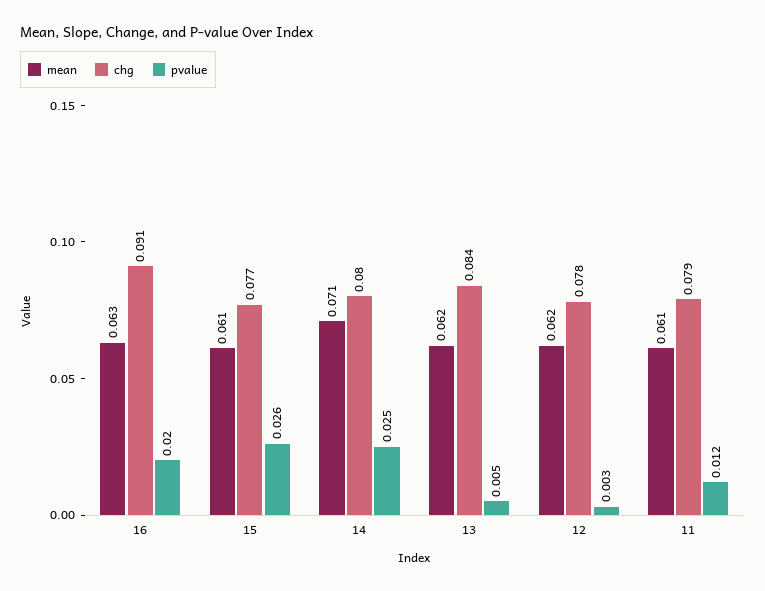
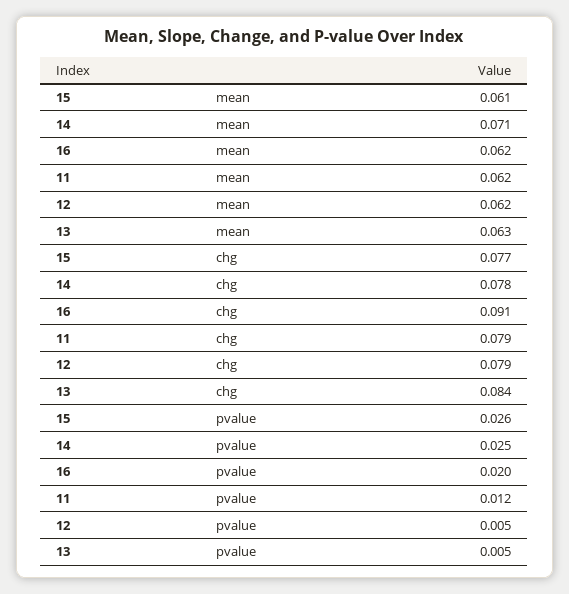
mean, 16: 0.063 -> 0.062
chg, 14: 0.08 -> 0.078
mean, 13: 0.062 -> 0.063
chg, 12: 0.078 -> 0.079
pvalue, 12: 0.003 -> 0.005
mean, 11: 0.061 -> 0.062

